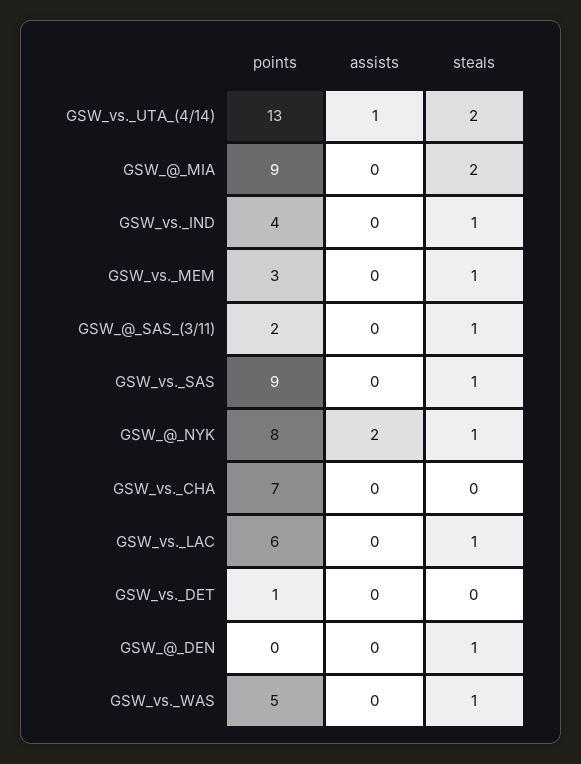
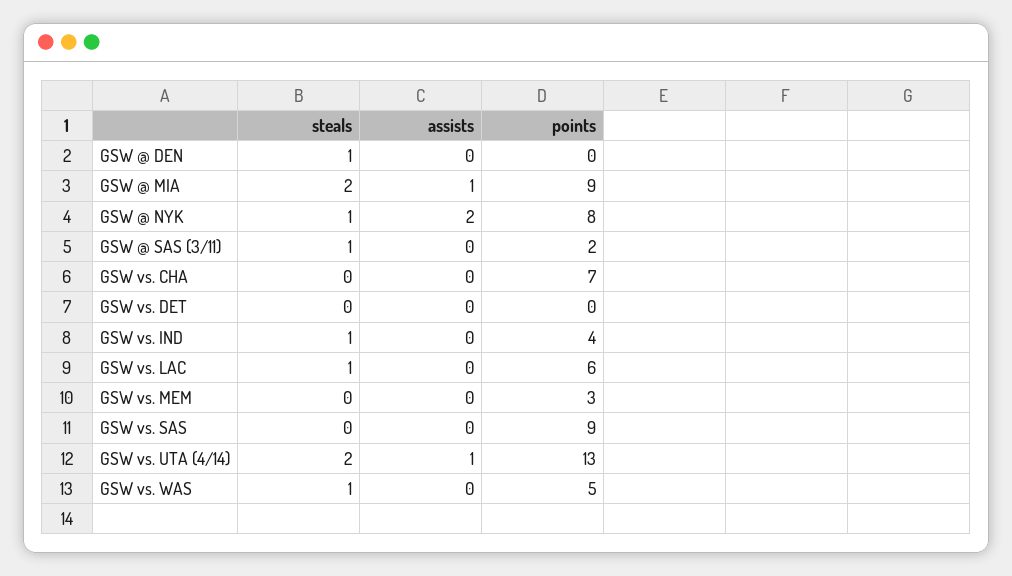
assists, GSW_@_MIA: 0 -> 1
steals, GSW_vs._MEM: 1 -> 0
steals, GSW_vs._SAS: 1 -> 0
points, GSW_vs._DET: 1 -> 0

